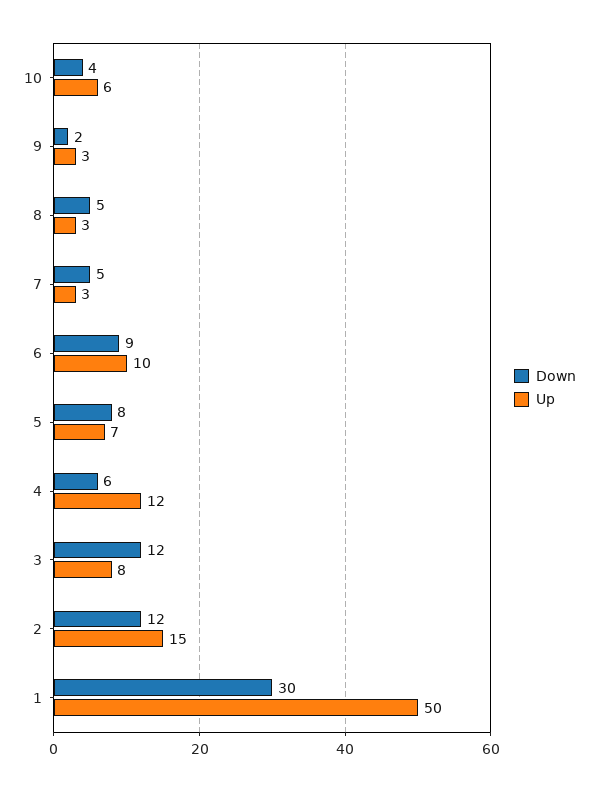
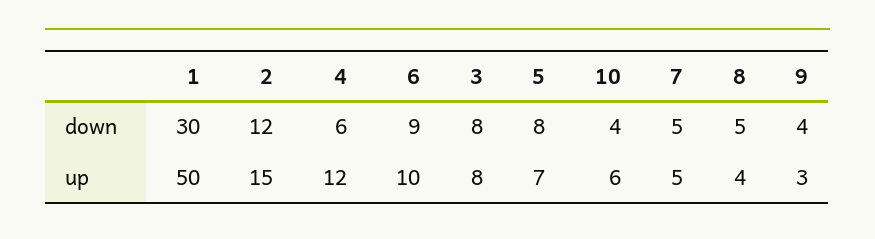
Down, 9: 2 -> 4
Up, 8: 3 -> 4
Up, 7: 3 -> 5
Down, 3: 12 -> 8

